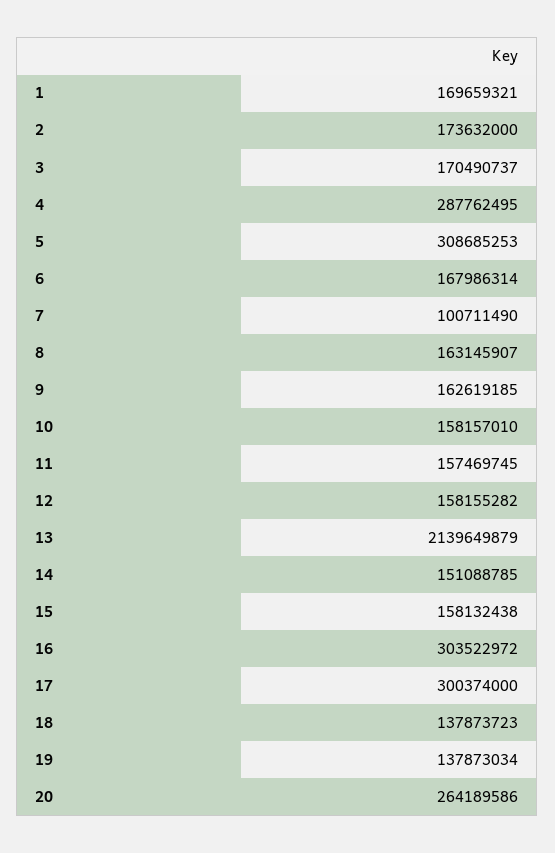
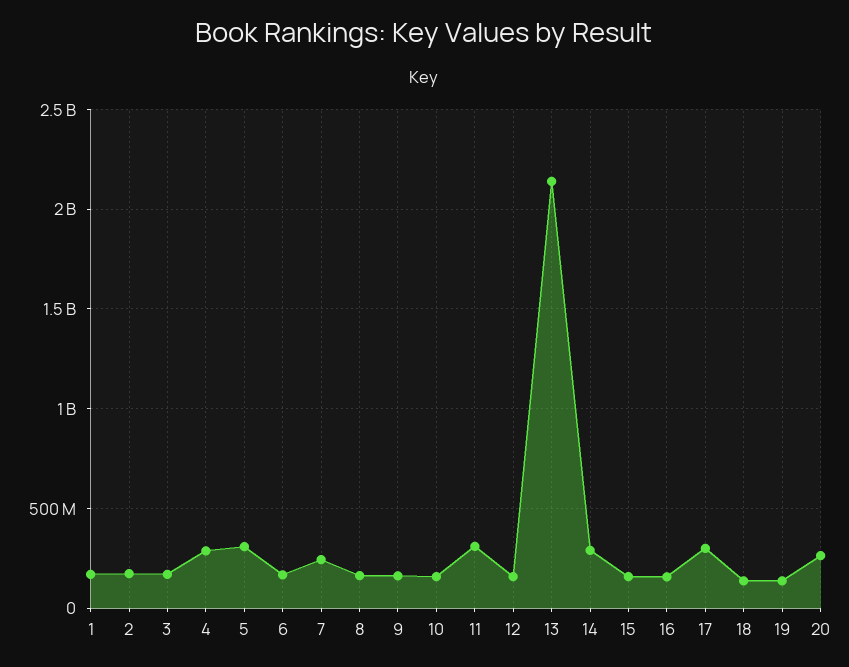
7: 100711490 -> 250000000
11: 157469745 -> 300000000
14: 151088785 -> 300000000
16: 303522972 -> 150000000

